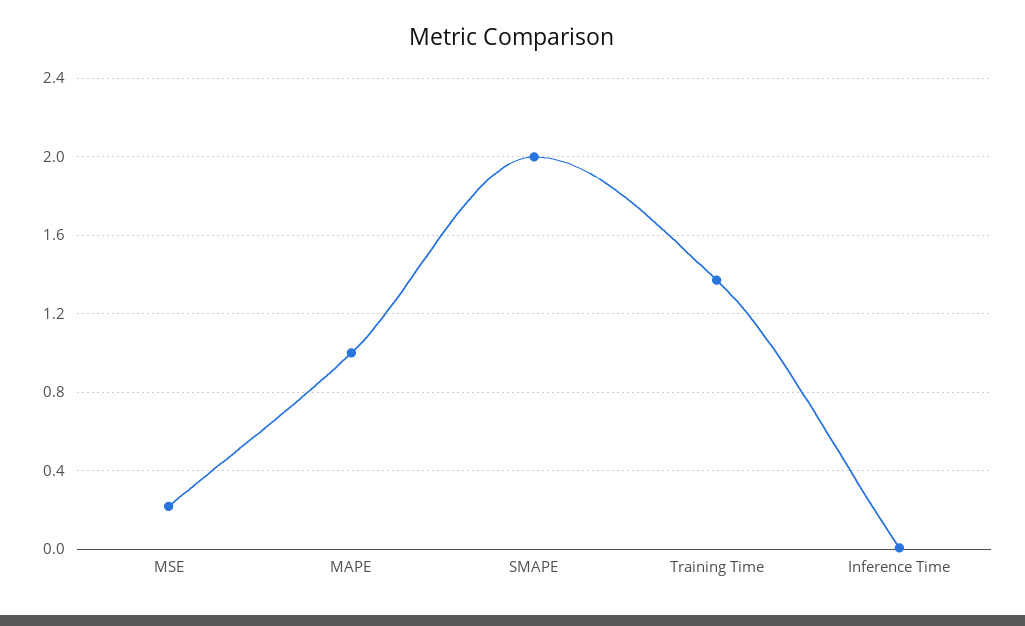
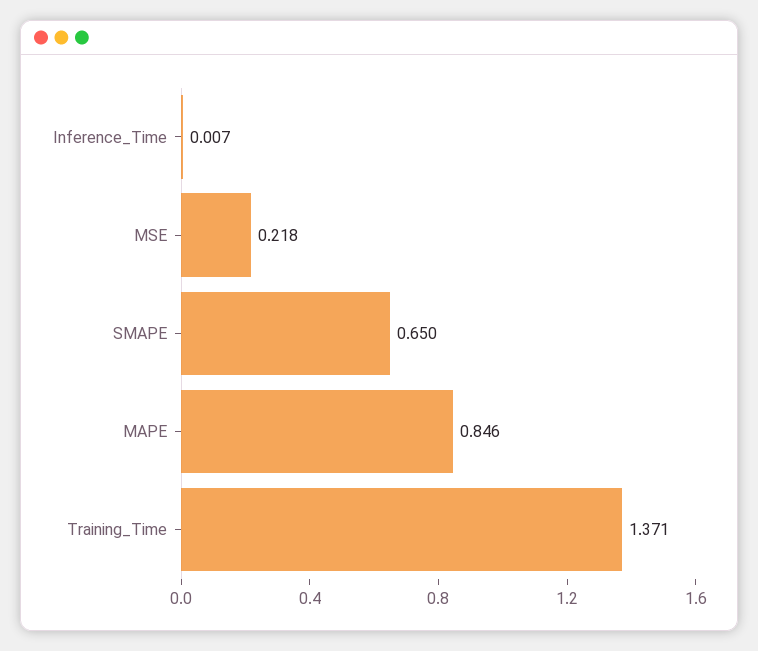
MAPE: 1 -> 0.846
SMAPE: 2 -> 0.65

